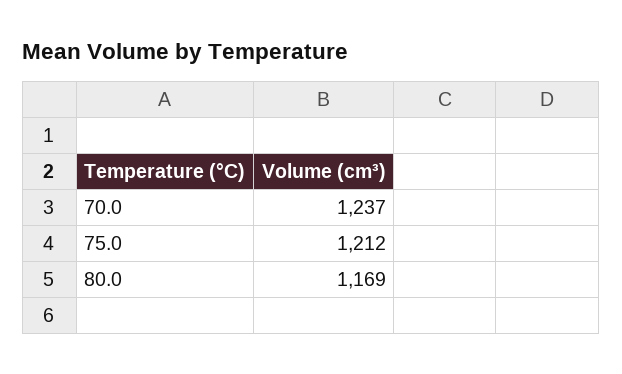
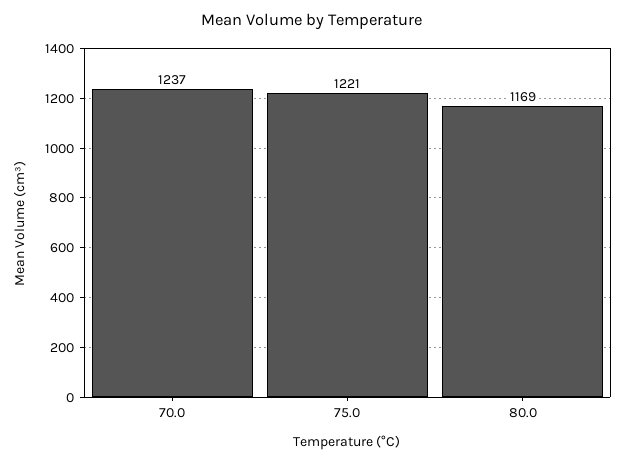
75.0: 1212 -> 1221

